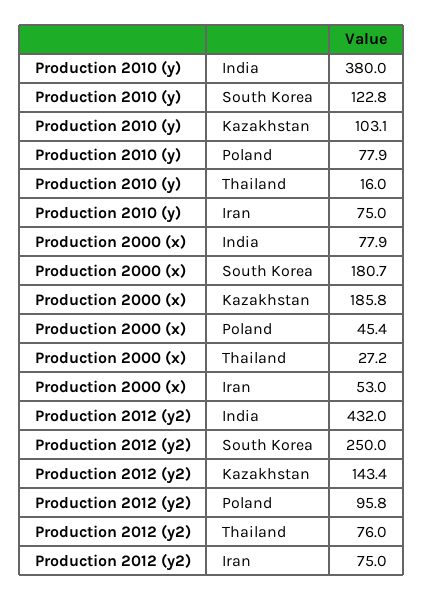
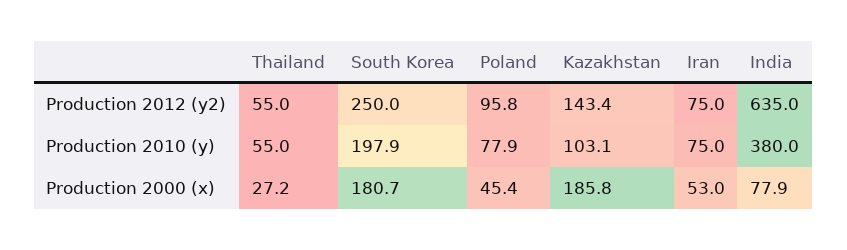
Production 2010 (y), South Korea: 122.8 -> 197.9
Production 2010 (y), Thailand: 16 -> 55
Production 2012 (y2), India: 432 -> 635
Production 2012 (y2), Thailand: 76 -> 55

